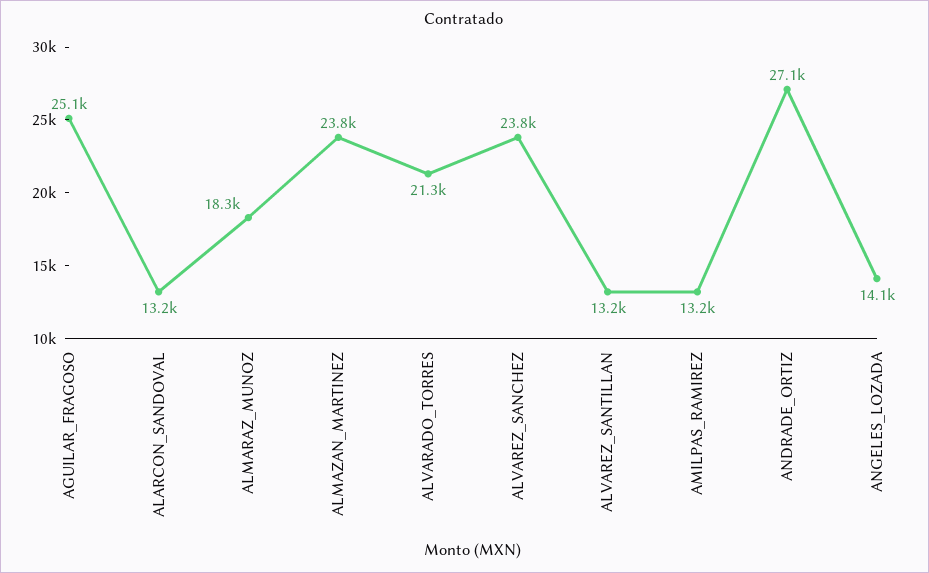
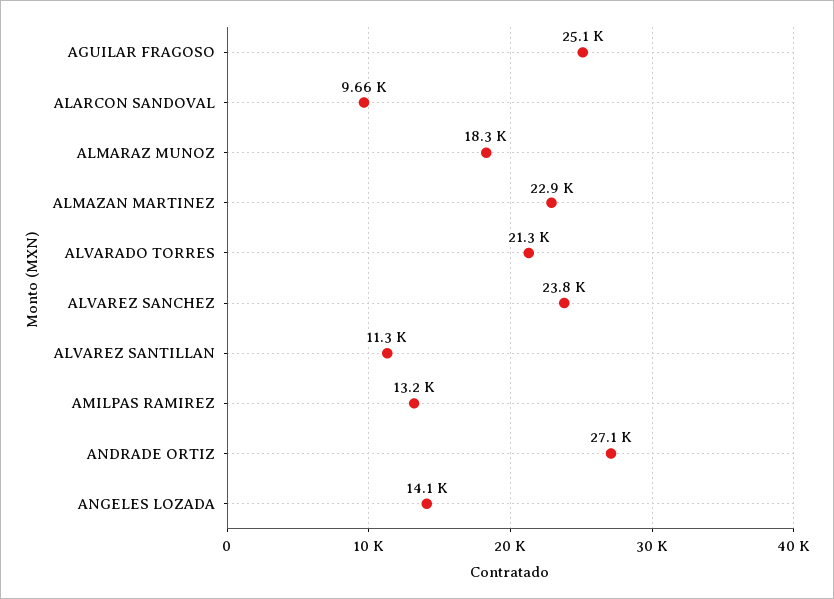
ALARCON_SANDOVAL: 13200 -> 9660
ALMAZAN_MARTINEZ: 23800 -> 22900
ALVAREZ_SANTILLAN: 13200 -> 11300

